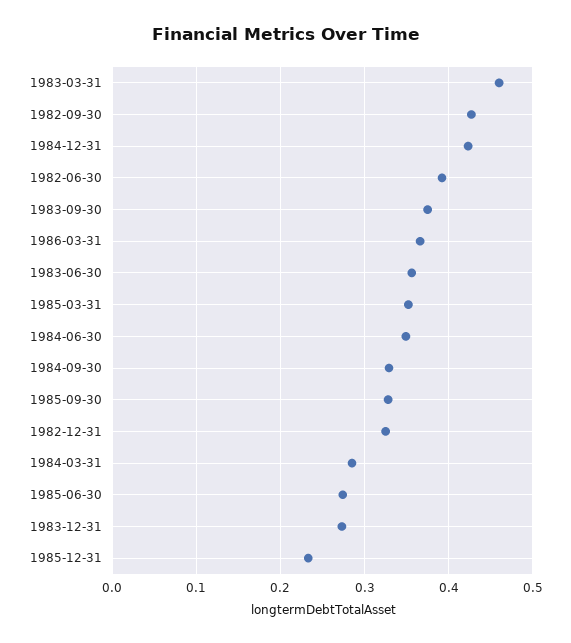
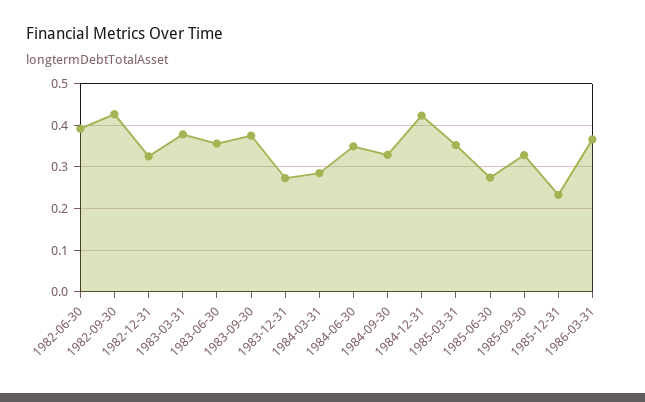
1983-03-31: 0.46 -> 0.38

